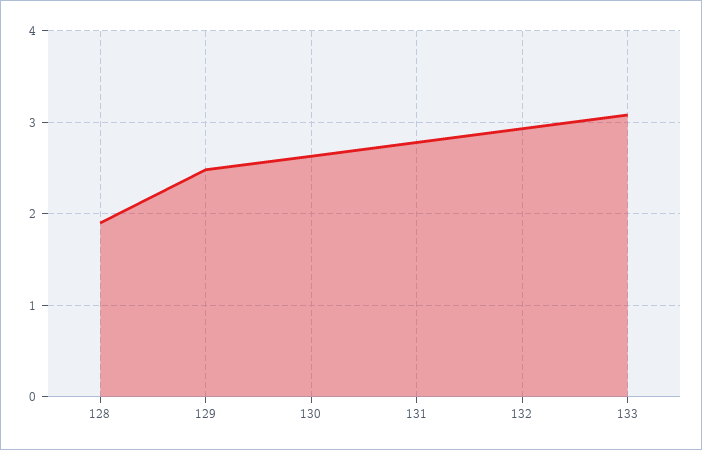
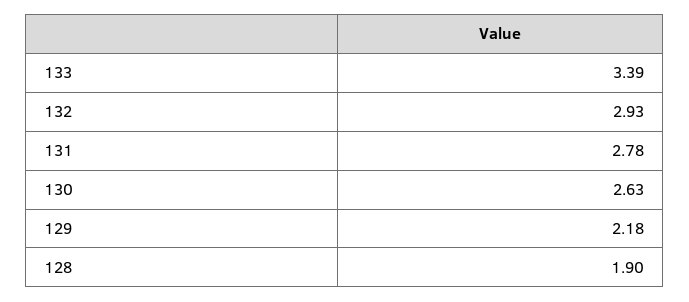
129: 2.5 -> 2.18
133: 3.1 -> 3.39

